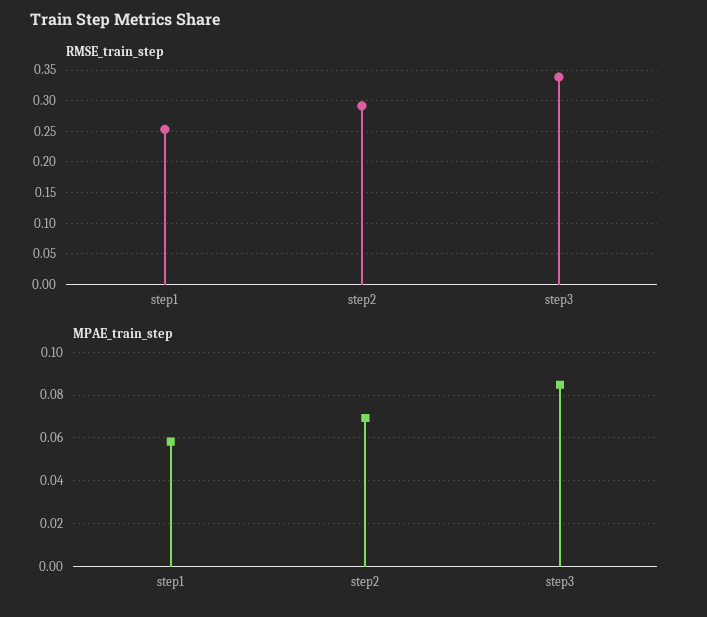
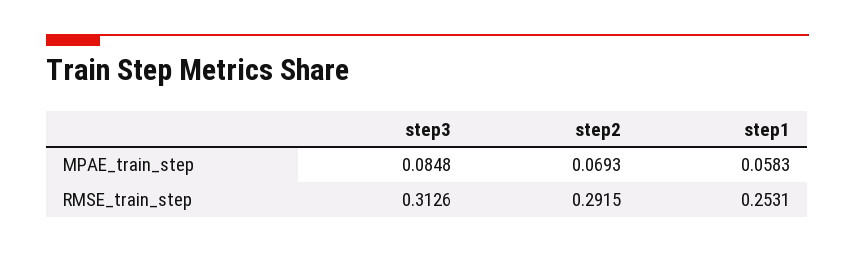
RMSE_train_step, step3: 0.34 -> 0.3126

